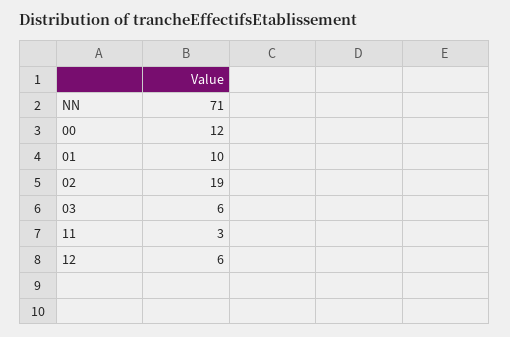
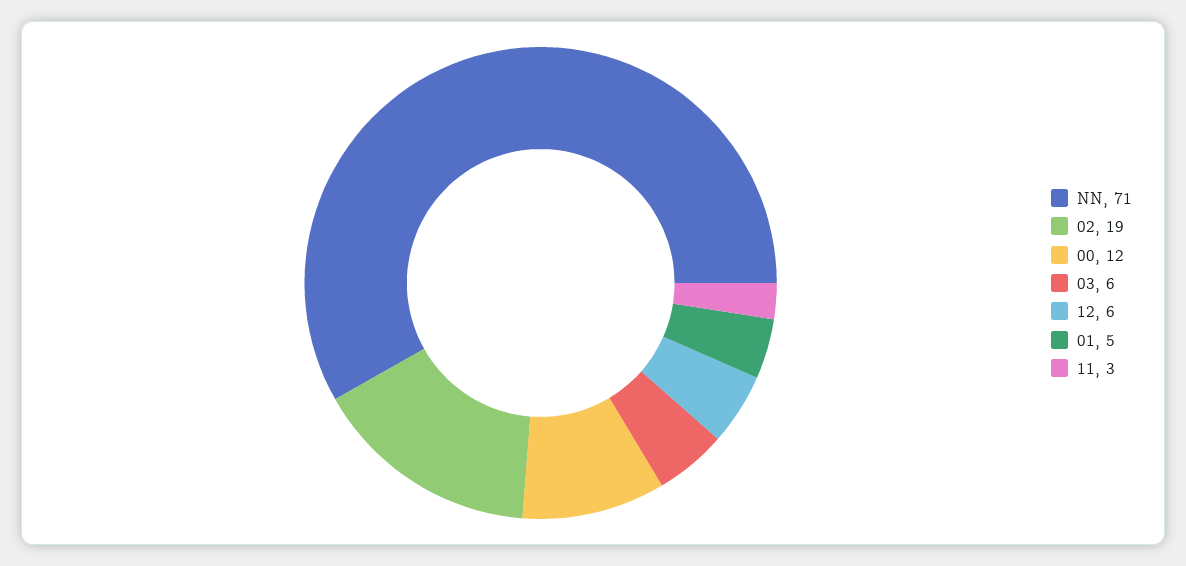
01: 10 -> 5

